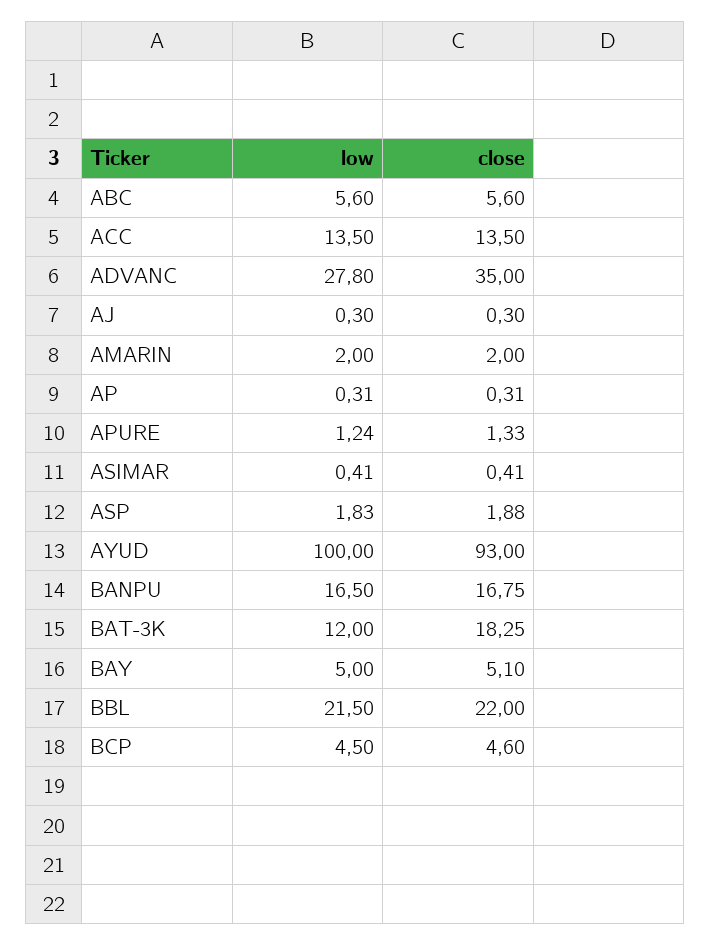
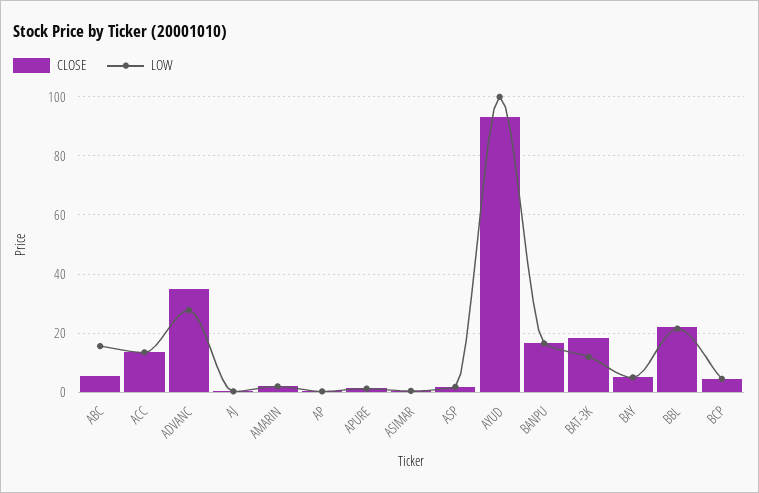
low, ABC: 5.6 -> 15

